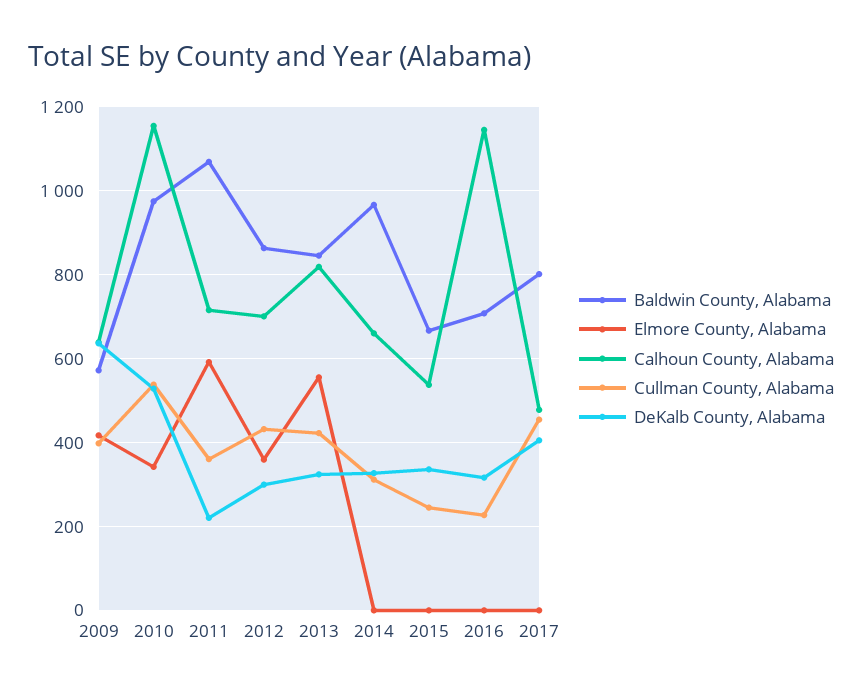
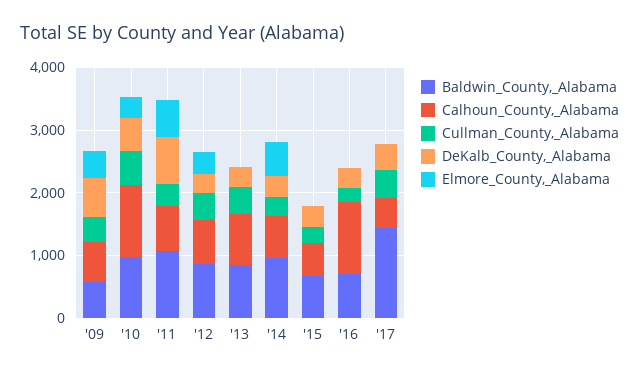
DeKalb County, Alabama, 2011: 220 -> 800
Elmore County, Alabama, 2013: 560 -> 0
Elmore County, Alabama, 2014: 0 -> 600
Baldwin County, Alabama, 2017: 800 -> 1400

